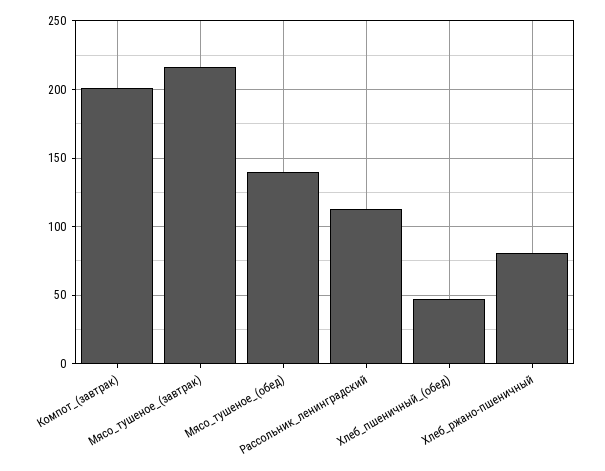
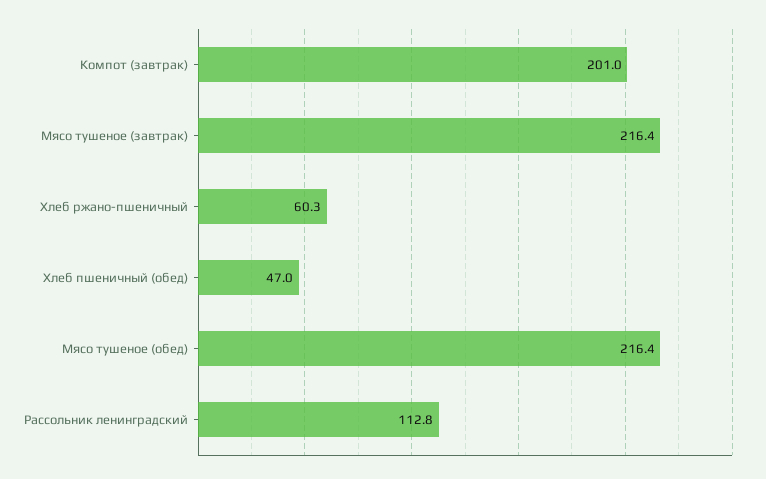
Мясо_тушеное_(обед): 140 -> 216.4
Хлеб_ржано-пшеничный: 80 -> 60.3

